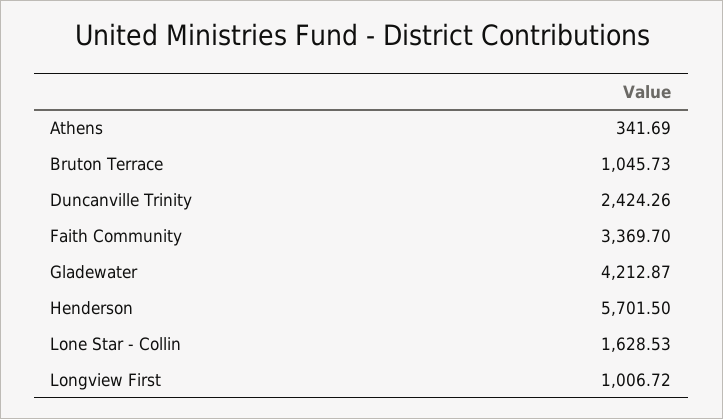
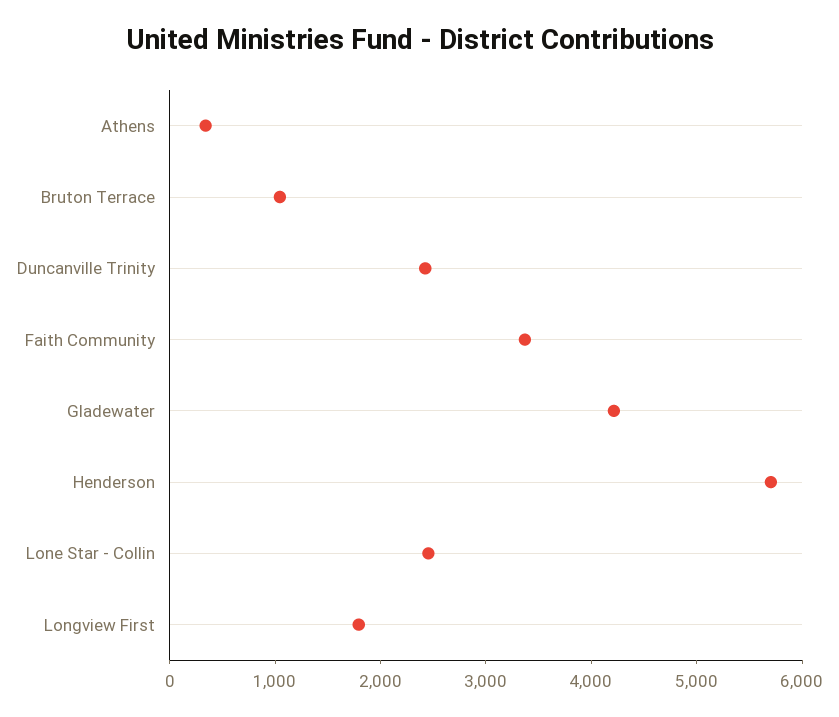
Lone Star - Collin: 1628.53 -> 2400
Longview First: 1006.72 -> 1800

